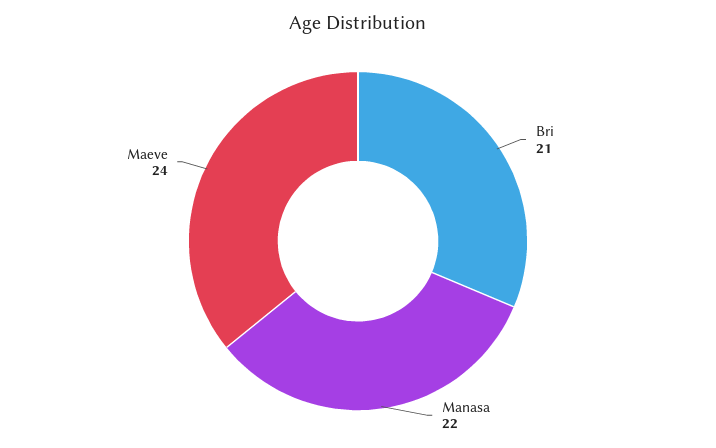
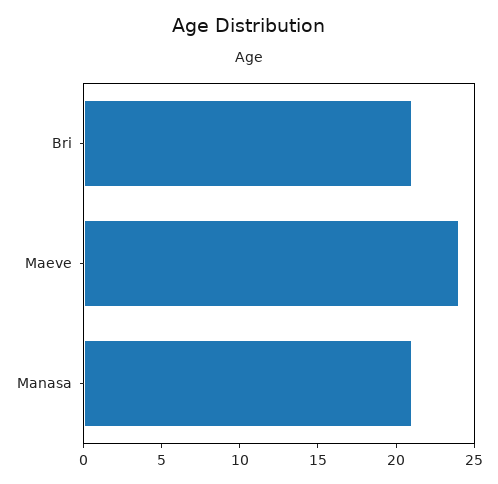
Manasa: 22 -> 21

